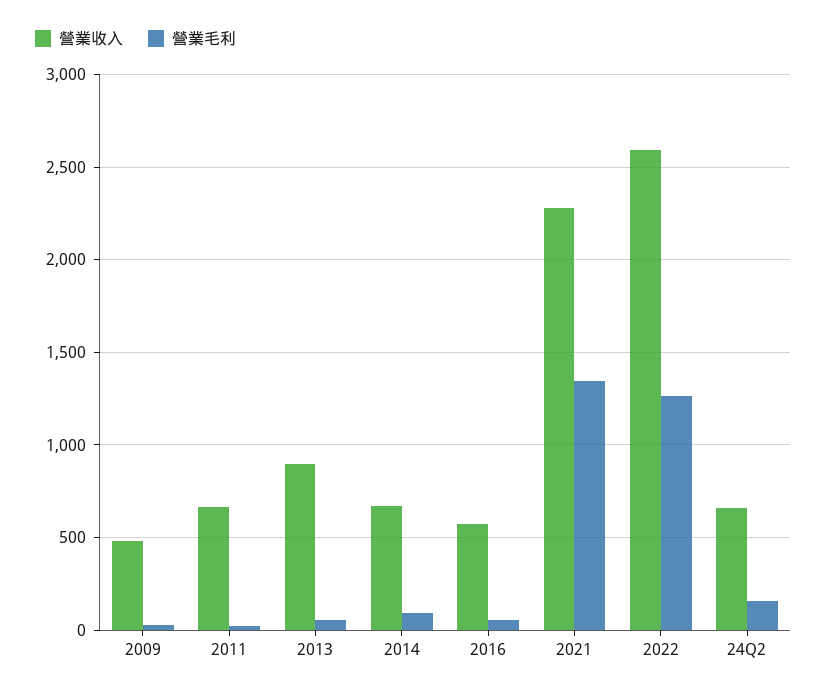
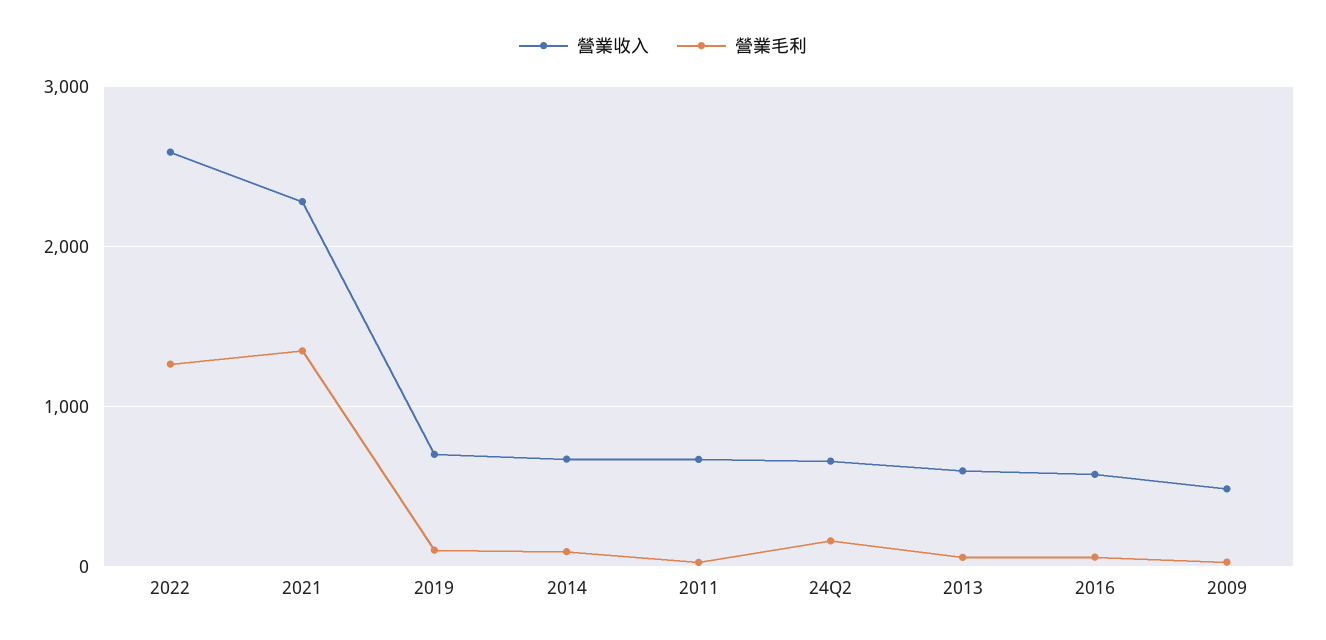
營業收入, 2013: 900 -> 600
營業收入, 2019: none -> 700
營業毛利, 2019: none -> 100

